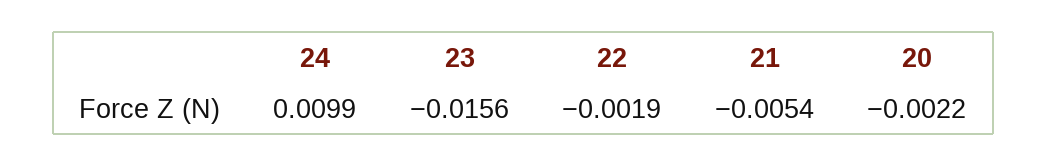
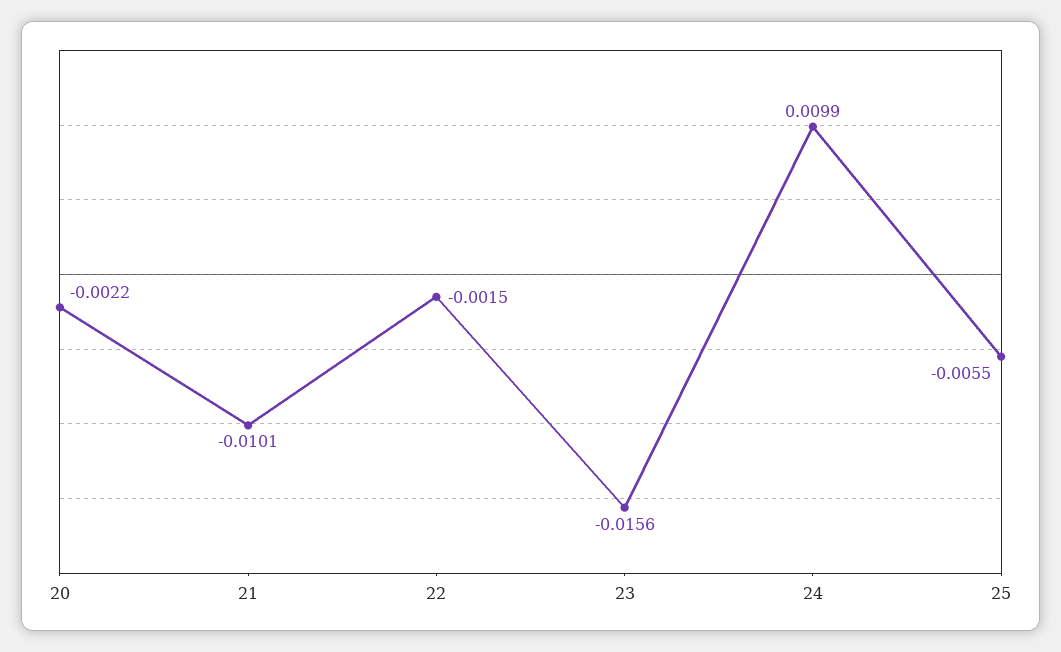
22: -0.0019 -> -0.0015
21: -0.0054 -> -0.0101
25: none -> -0.0055

